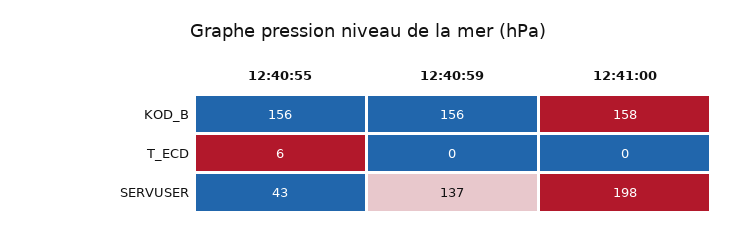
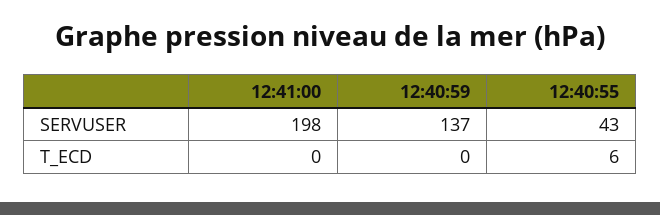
12:40:55, KOD_B: 156 -> none
12:40:59, KOD_B: 156 -> none
12:41:00, KOD_B: 158 -> none

